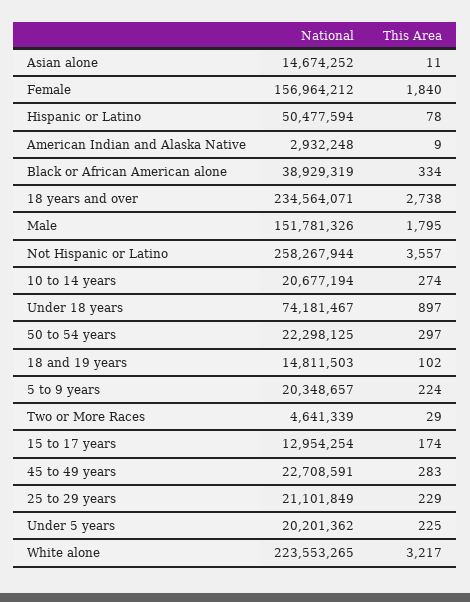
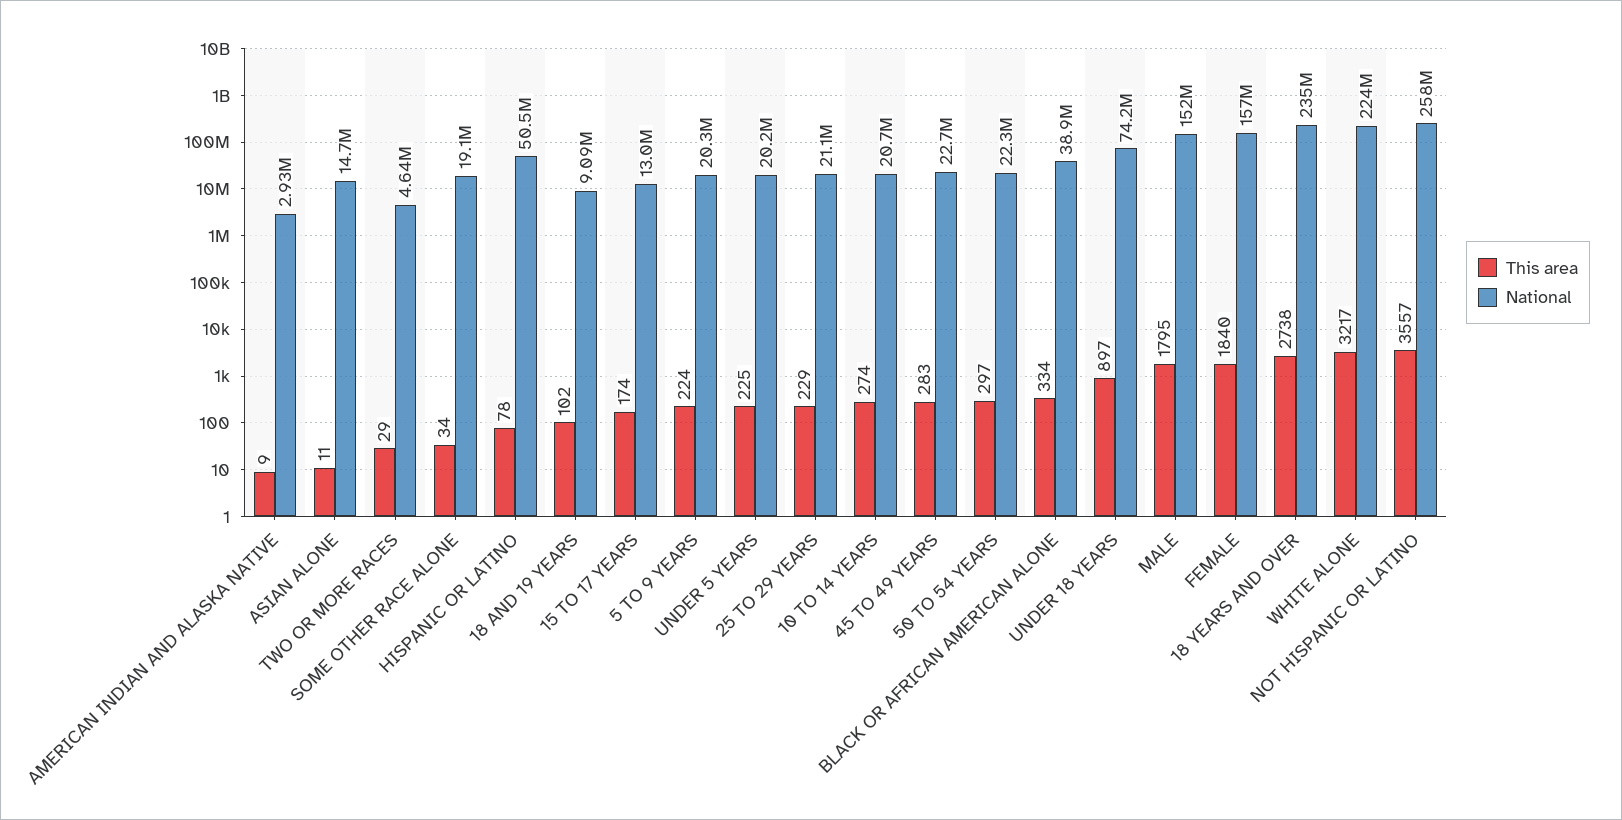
National, 18 and 19 years: 14811503 -> 9090000
This Area, SOME OTHER RACE ALONE: none -> 34
National, SOME OTHER RACE ALONE: none -> 19100000

